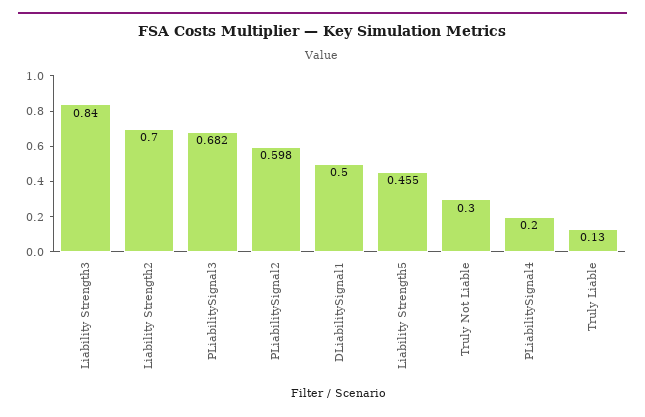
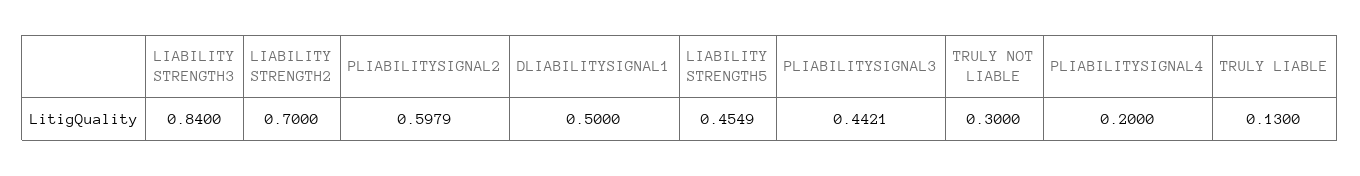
PLiabilitySignal3: 0.682 -> 0.4421

